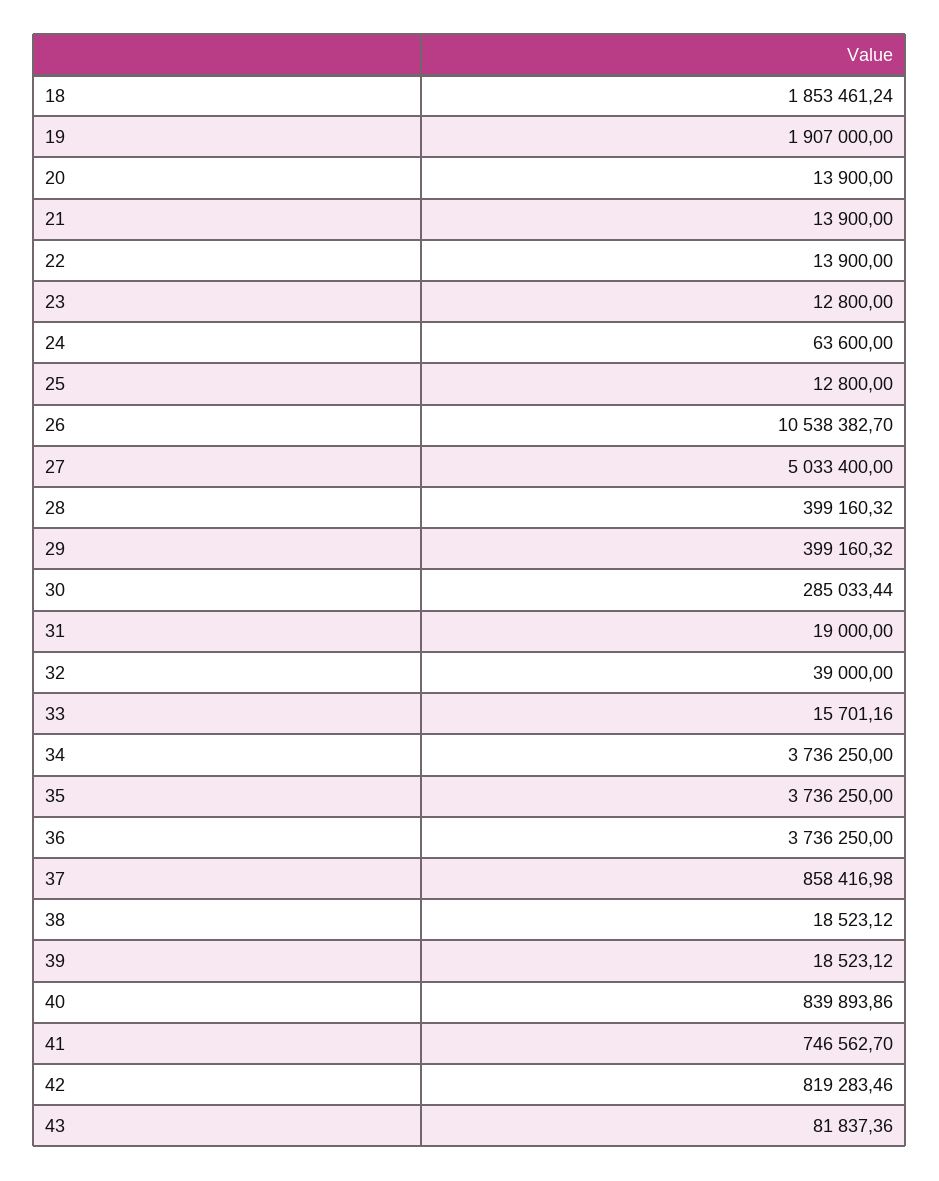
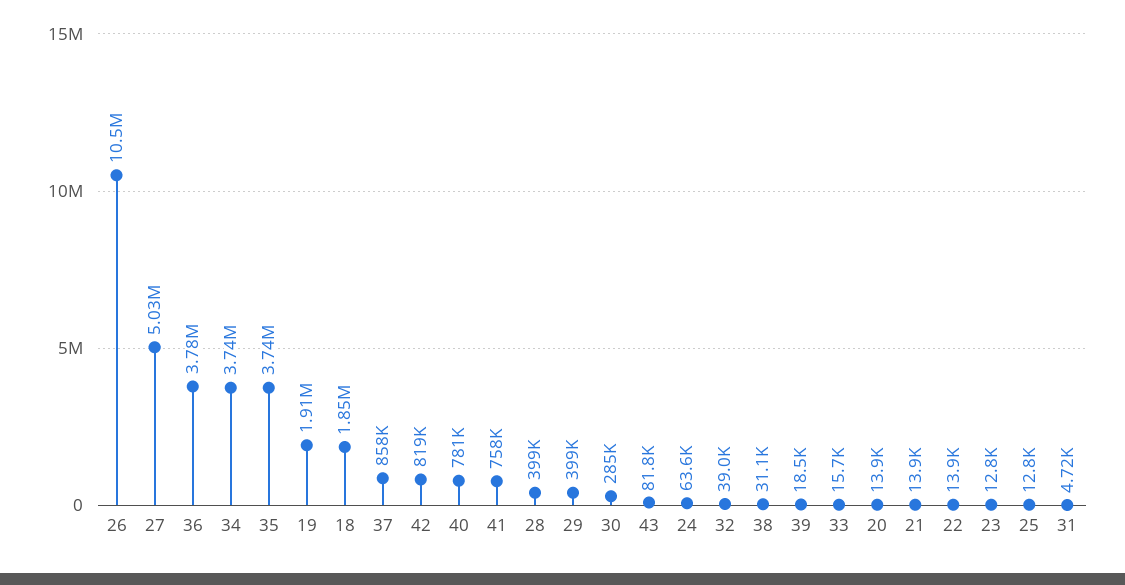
31: 19000 -> 4720
36: 3736250 -> 3780000
38: 18523.12 -> 31100
40: 839893.86 -> 781000
41: 746562.7 -> 758000

